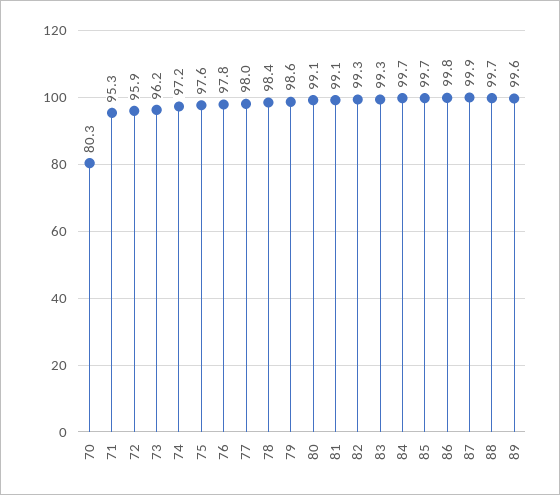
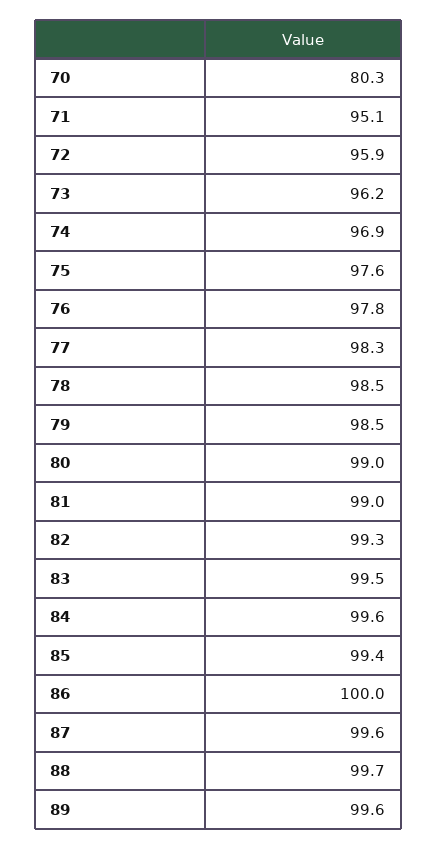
71: 95.3 -> 95.1
74: 97.2 -> 96.9
77: 98 -> 98.3
78: 98.4 -> 98.5
79: 98.6 -> 98.5
80: 99.1 -> 99
81: 99.1 -> 99
83: 99.3 -> 99.5
84: 99.7 -> 99.6
85: 99.7 -> 99.4
86: 99.8 -> 100
87: 99.9 -> 99.6

